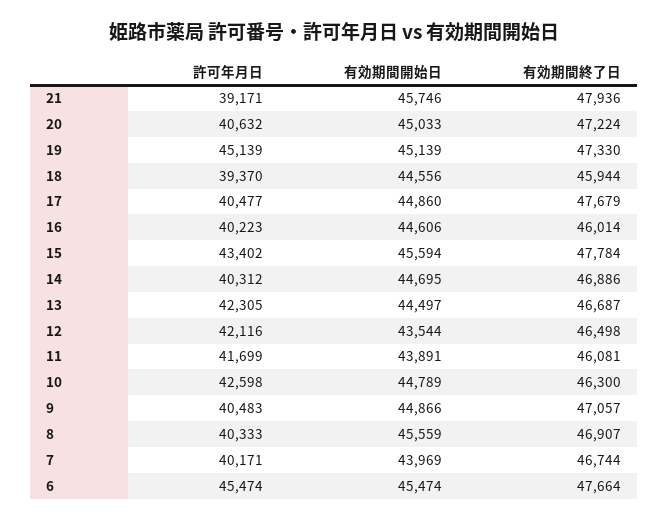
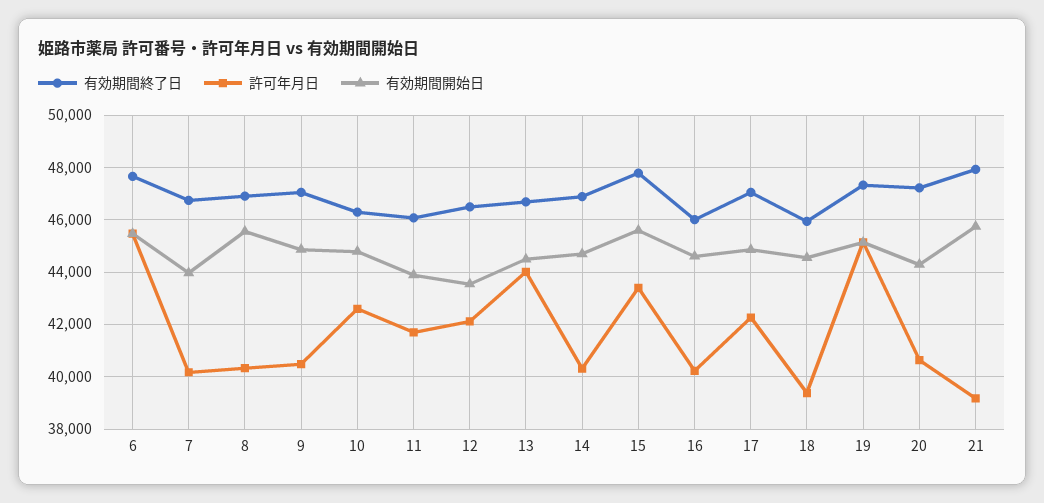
有効期間開始日, 20: 45033 -> 44250
許可年月日, 17: 40477 -> 42250
有効期間終了日, 17: 47679 -> 47000
許可年月日, 13: 42305 -> 44000

